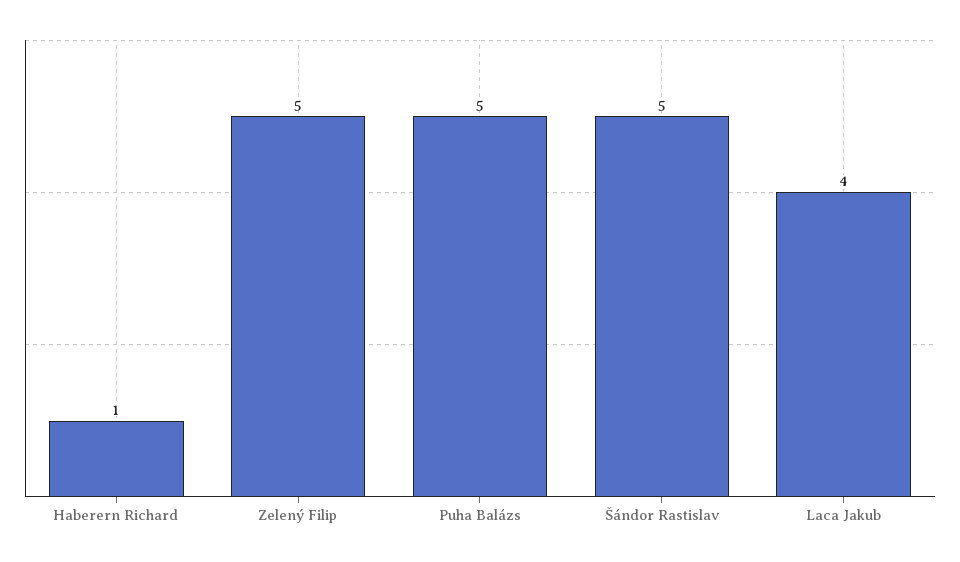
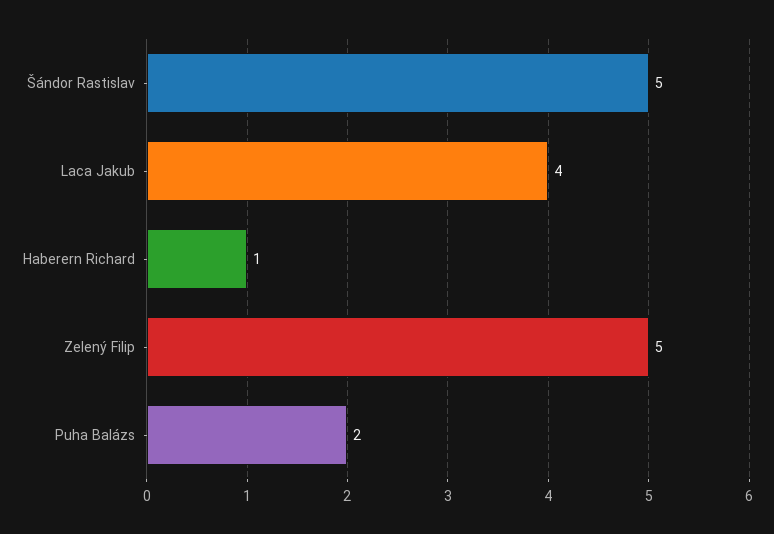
Puha Balázs: 5 -> 2

